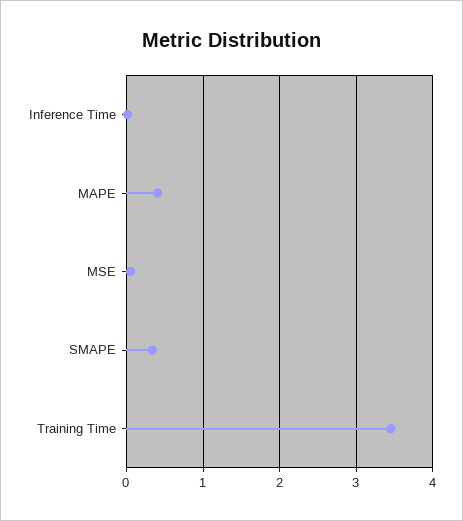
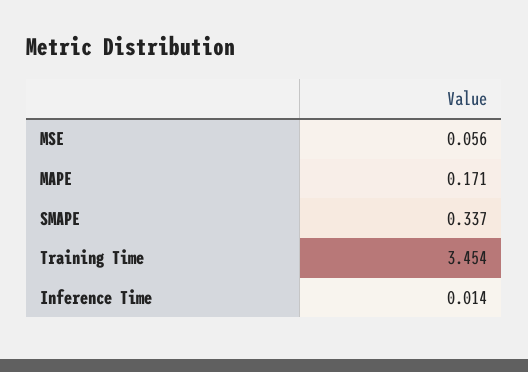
MAPE: 0.4 -> 0.171

